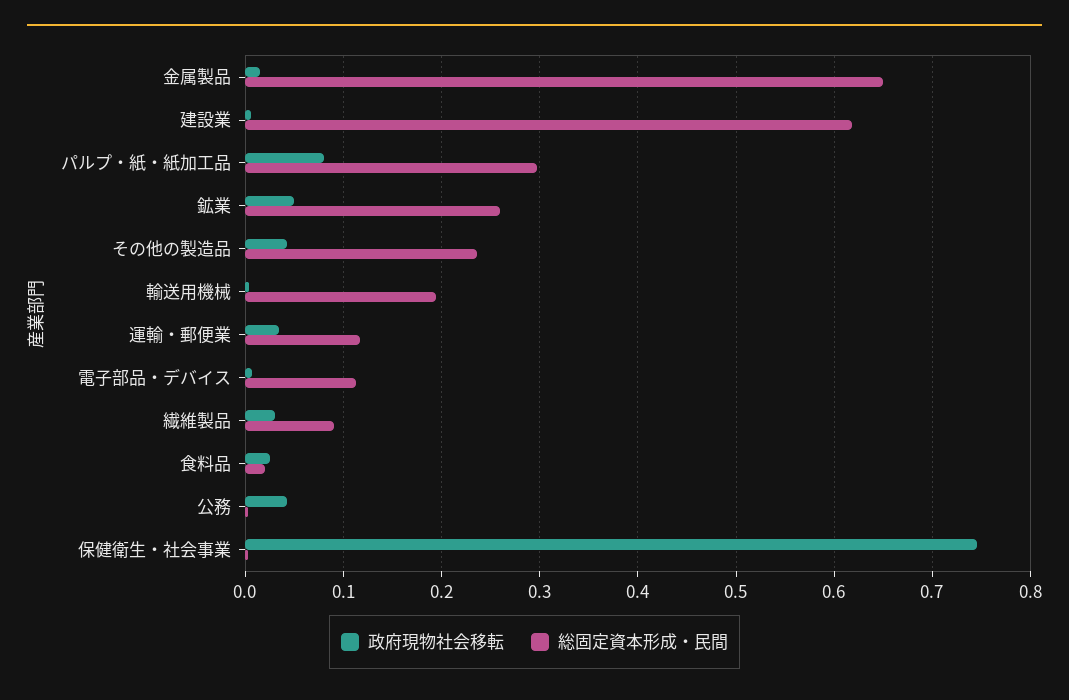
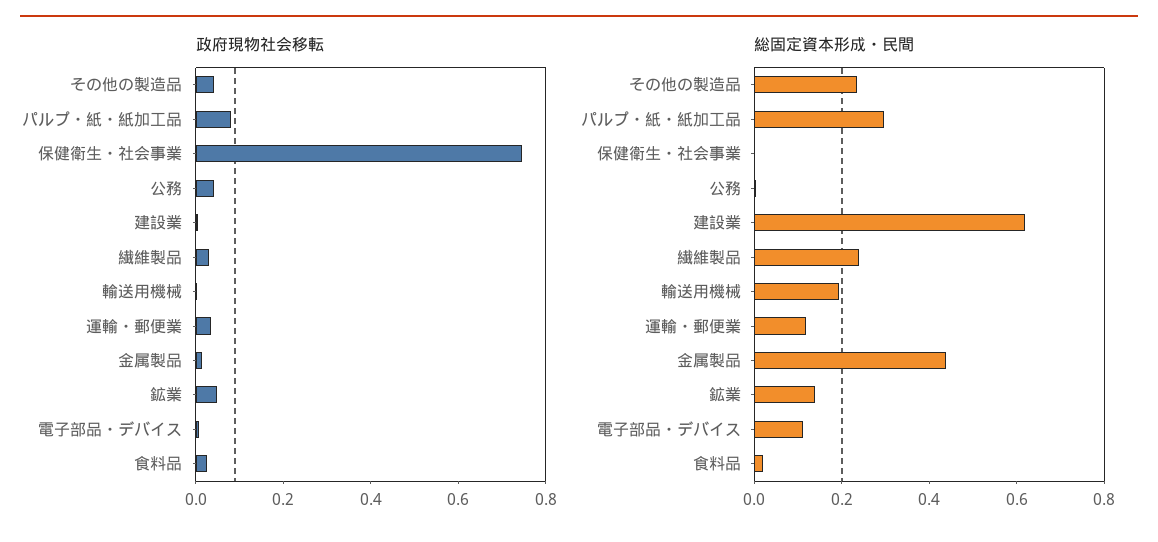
総固定資本形成・民間, 金属製品: 0.65 -> 0.45
総固定資本形成・民間, 鉱業: 0.26 -> 0.15
総固定資本形成・民間, 繊維製品: 0.09 -> 0.25

